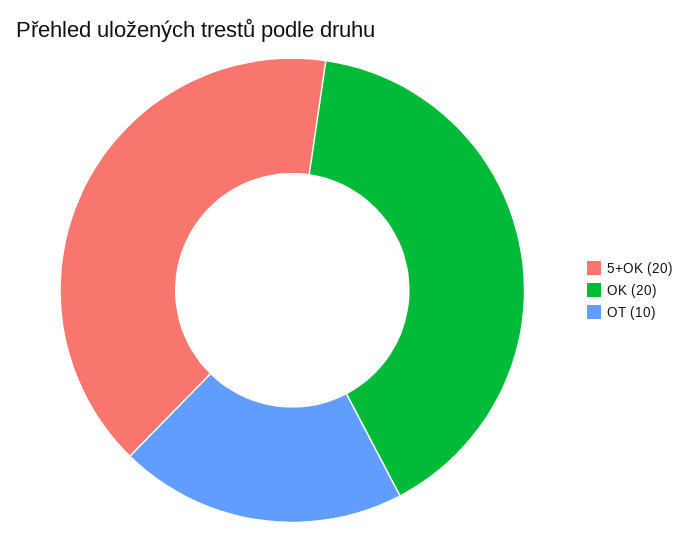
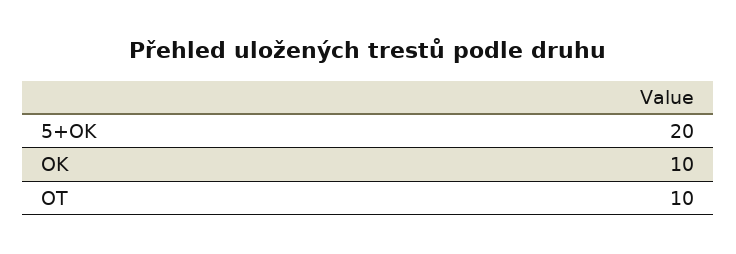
OK: 20 -> 10

